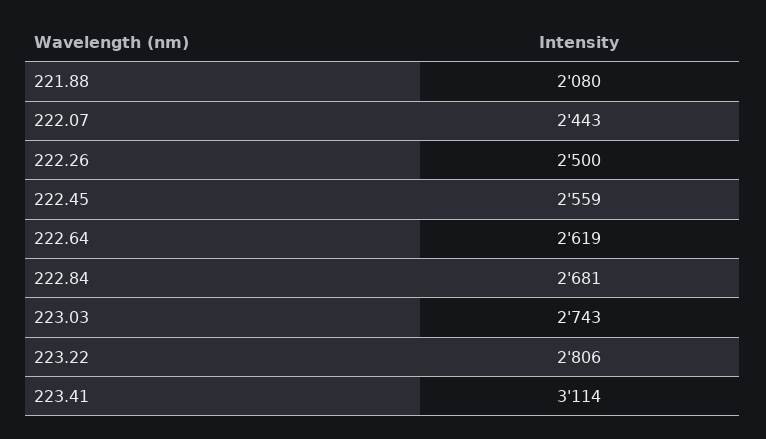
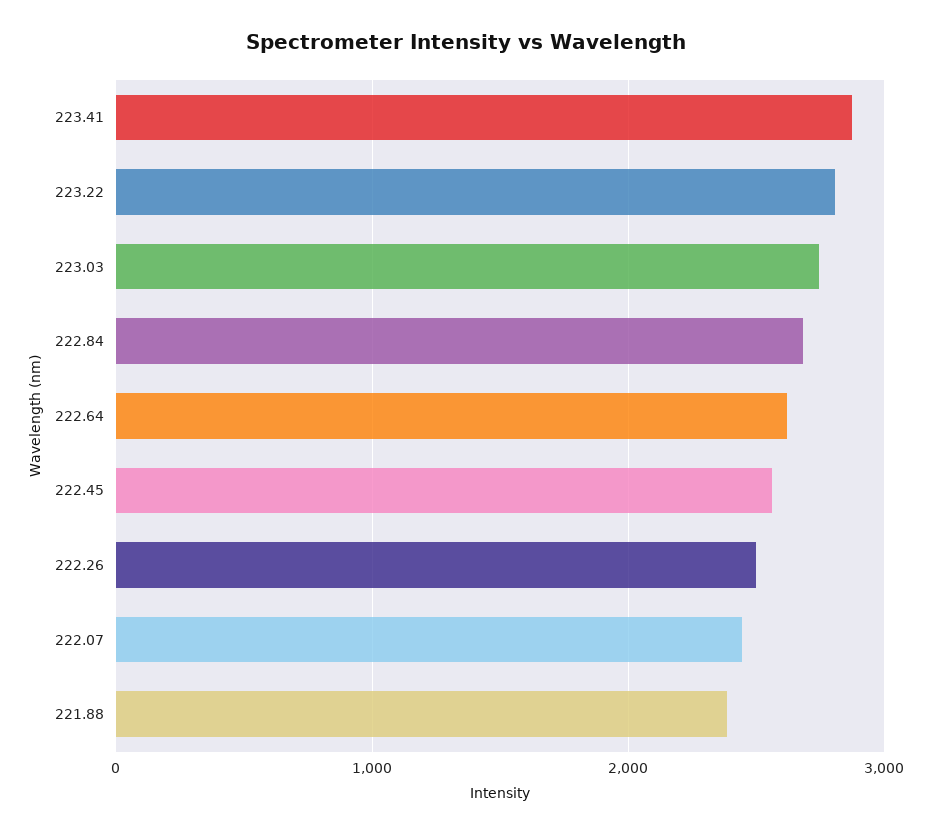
221.88: 2080 -> 2400
223.41: 3114 -> 2900

